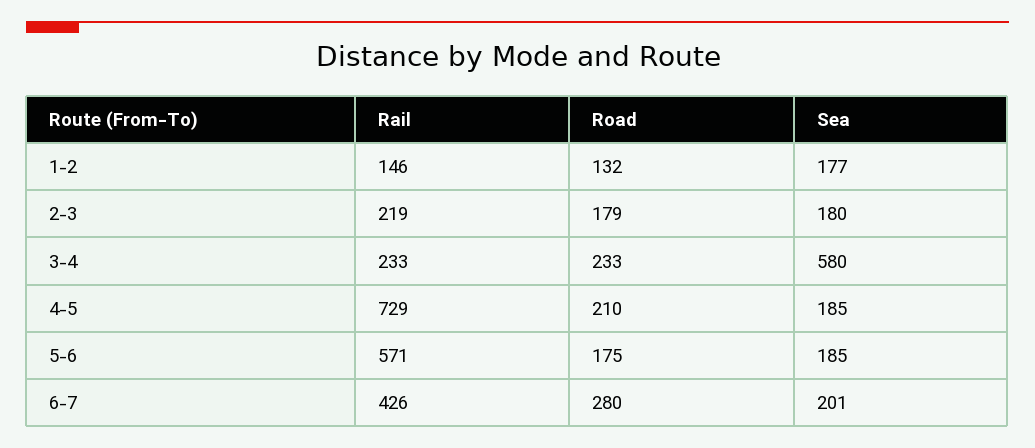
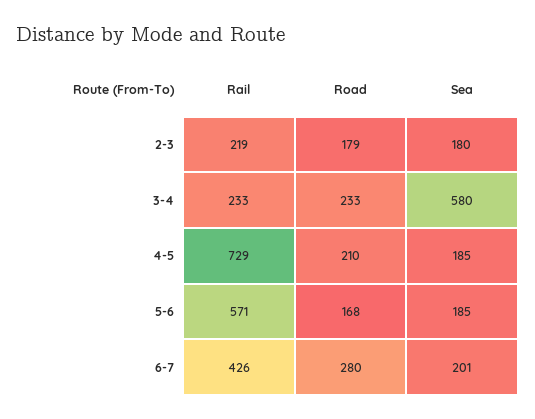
Rail, 1-2: 146 -> none
Road, 1-2: 132 -> none
Sea, 1-2: 177 -> none
Road, 5-6: 175 -> 168

